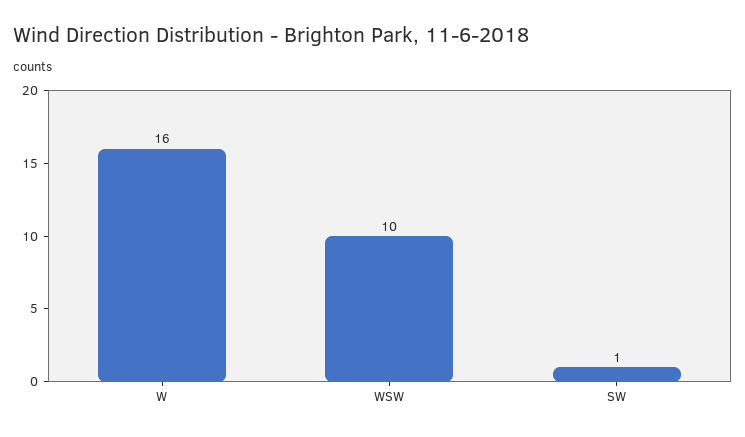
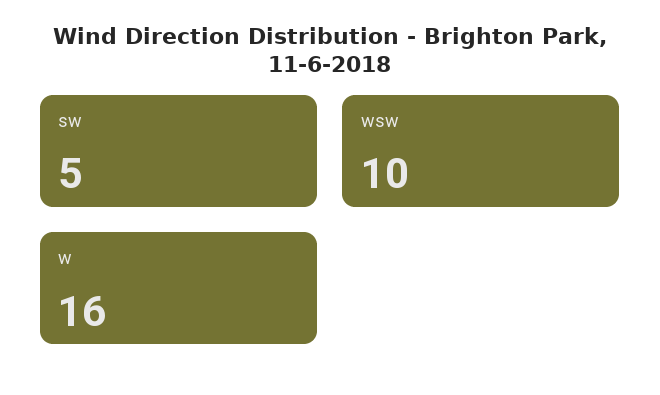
SW: 1 -> 5

